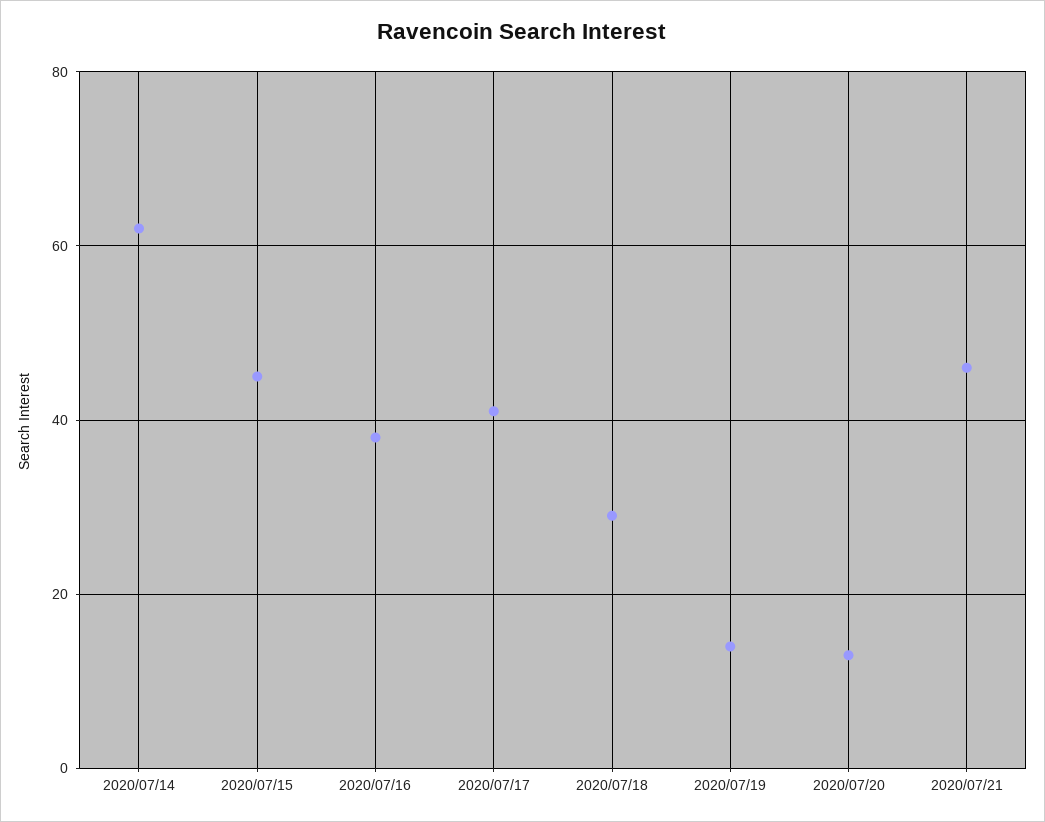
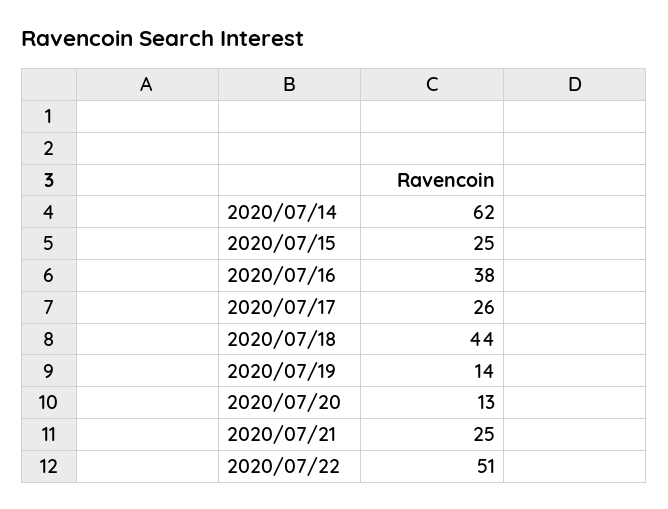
2020/07/15: 45 -> 25
2020/07/17: 40 -> 26
2020/07/18: 30 -> 44
2020/07/21: 45 -> 25
2020/07/22: none -> 51

